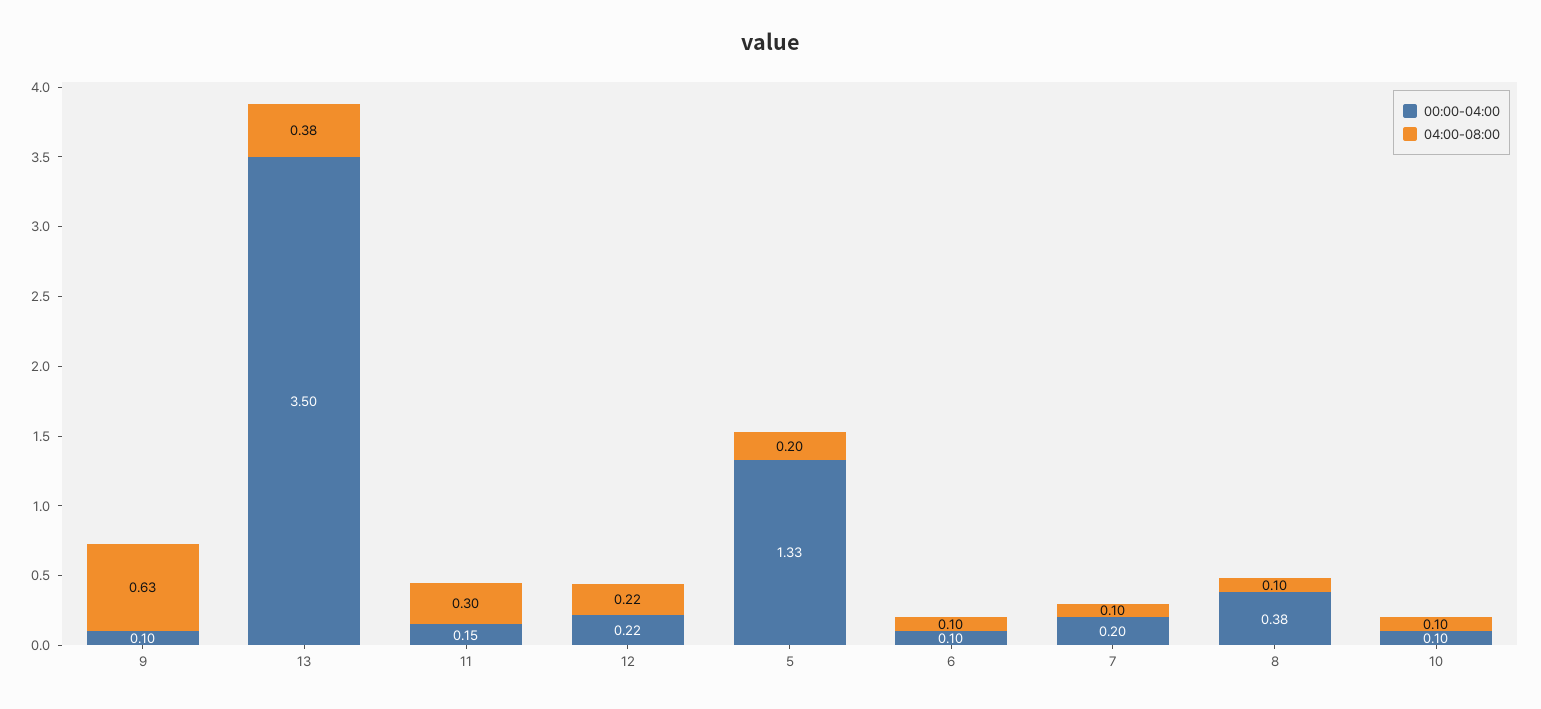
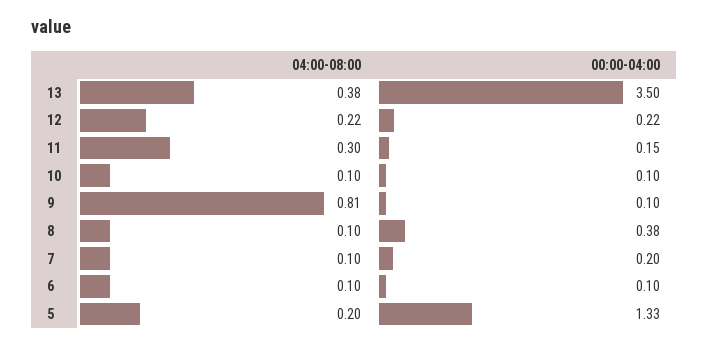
04:00-08:00, 9: 0.63 -> 0.81

